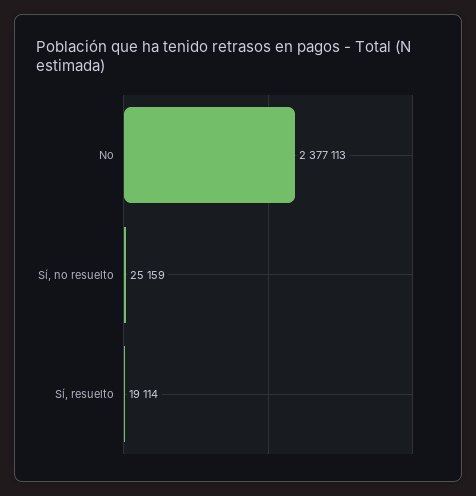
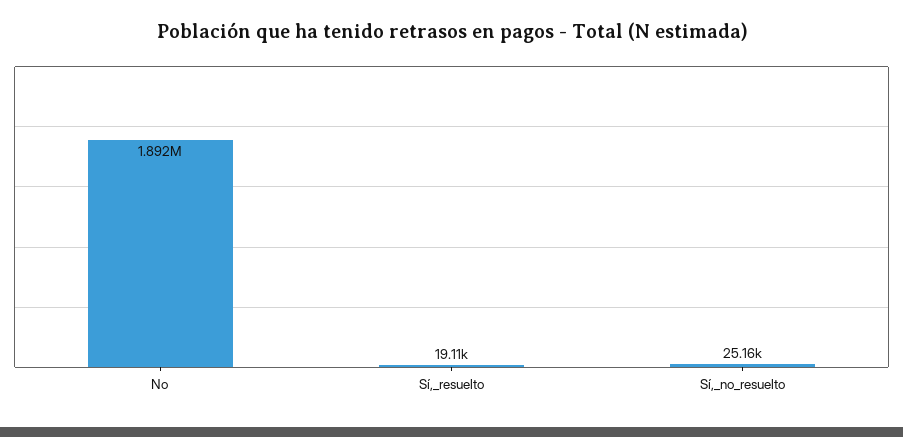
No: 2377113 -> 1892000

